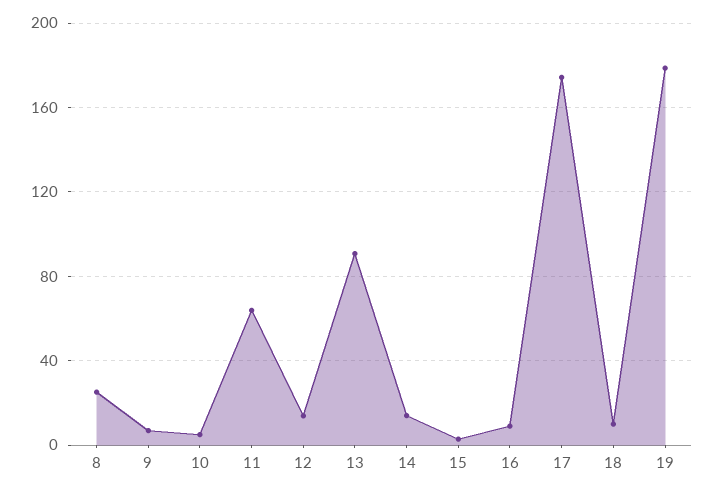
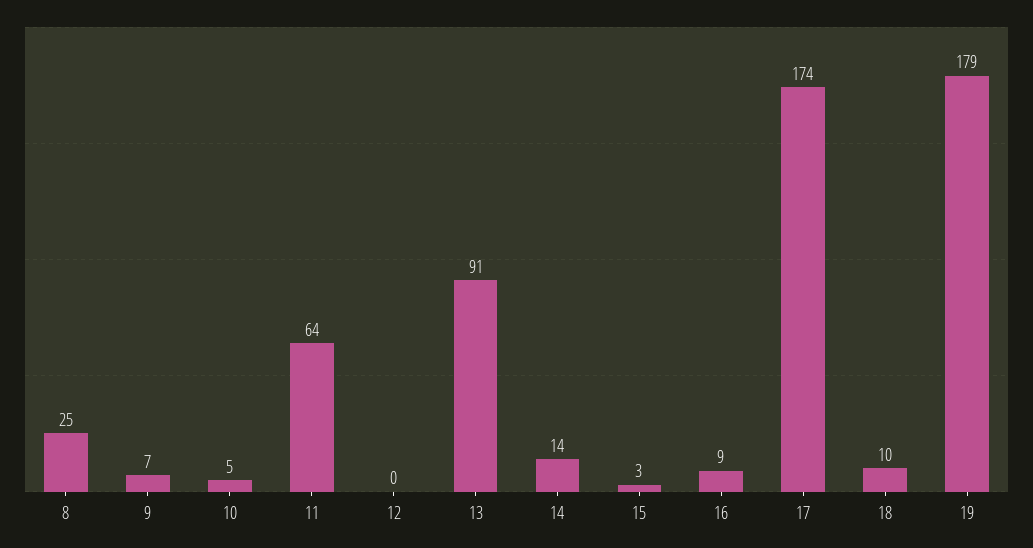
12: 15 -> 0

